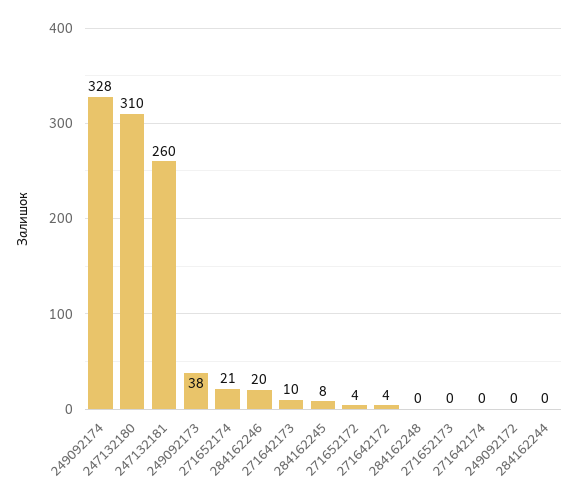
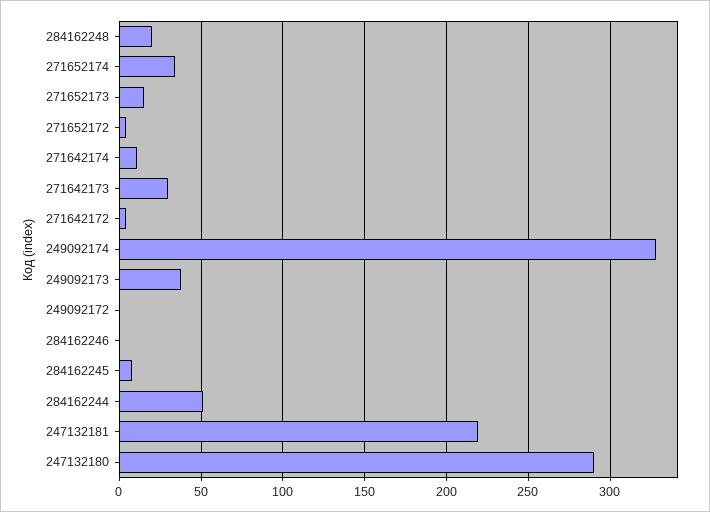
247132180: 310 -> 290
247132181: 260 -> 220
271652174: 21 -> 35
284162246: 20 -> 0
271642173: 10 -> 30
284162248: 0 -> 20
271652173: 0 -> 15
271642174: 0 -> 10
284162244: 0 -> 50

